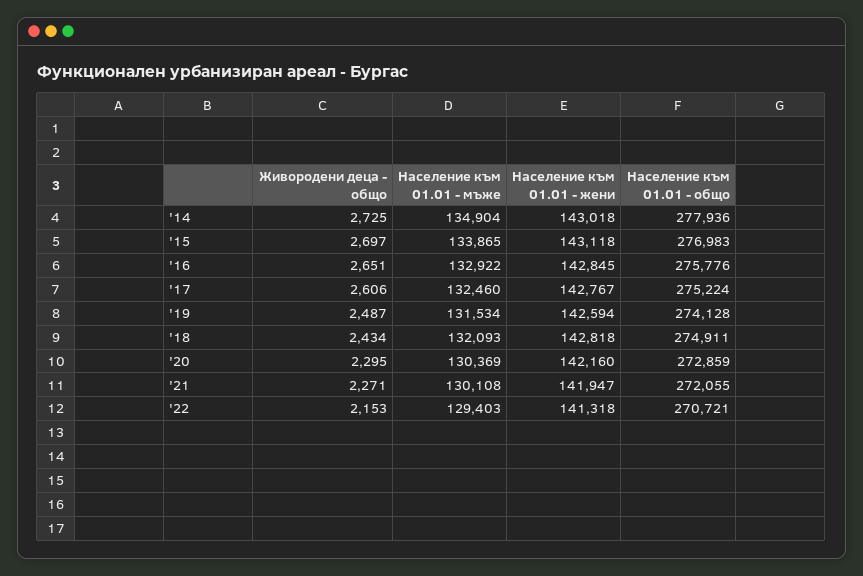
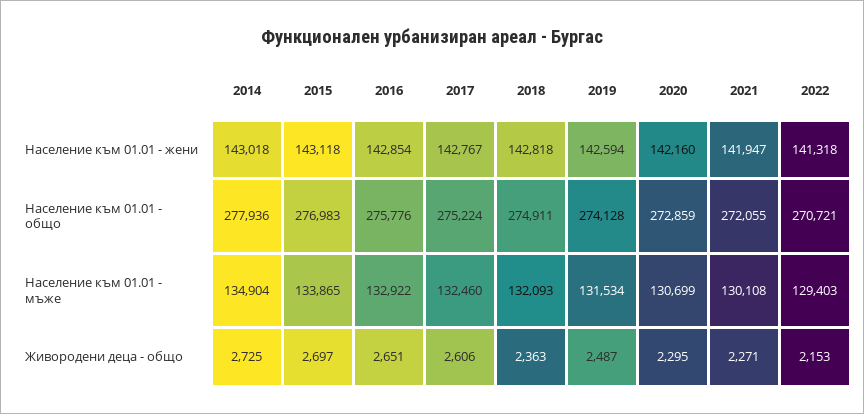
Население към 01.01 - жени, '16: 142845 -> 142854
Живородени деца - общо, '18: 2434 -> 2363
Население към 01.01 - мъже, '20: 130369 -> 130699

